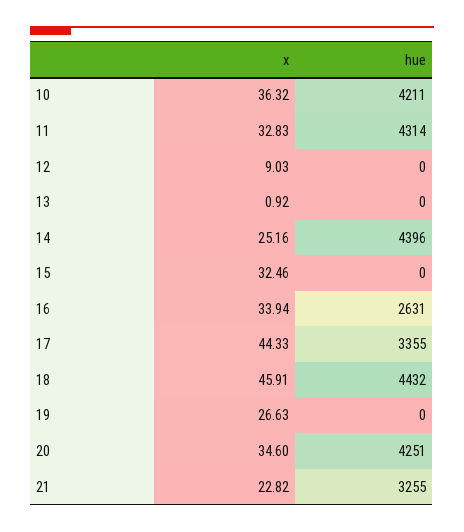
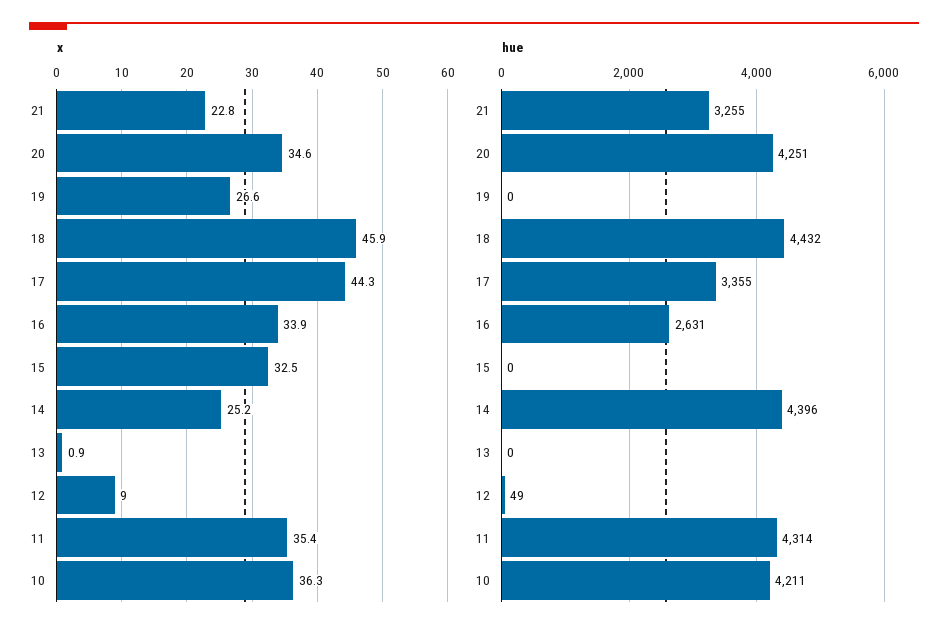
x, 11: 32.83 -> 35.4
hue, 12: 0 -> 49

